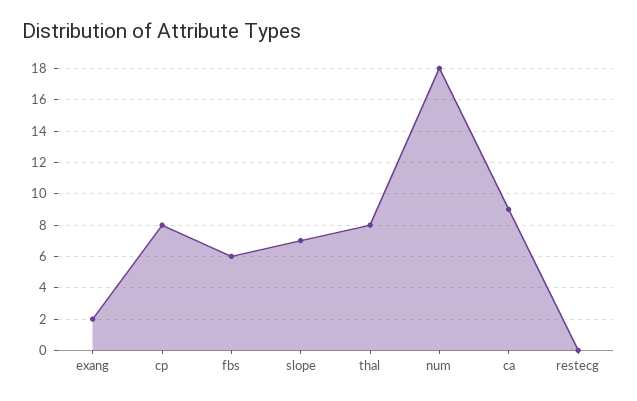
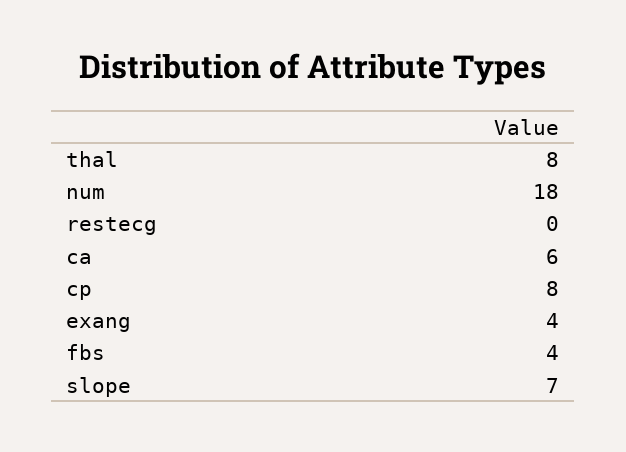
exang: 2 -> 4
fbs: 6 -> 4
ca: 9 -> 6

